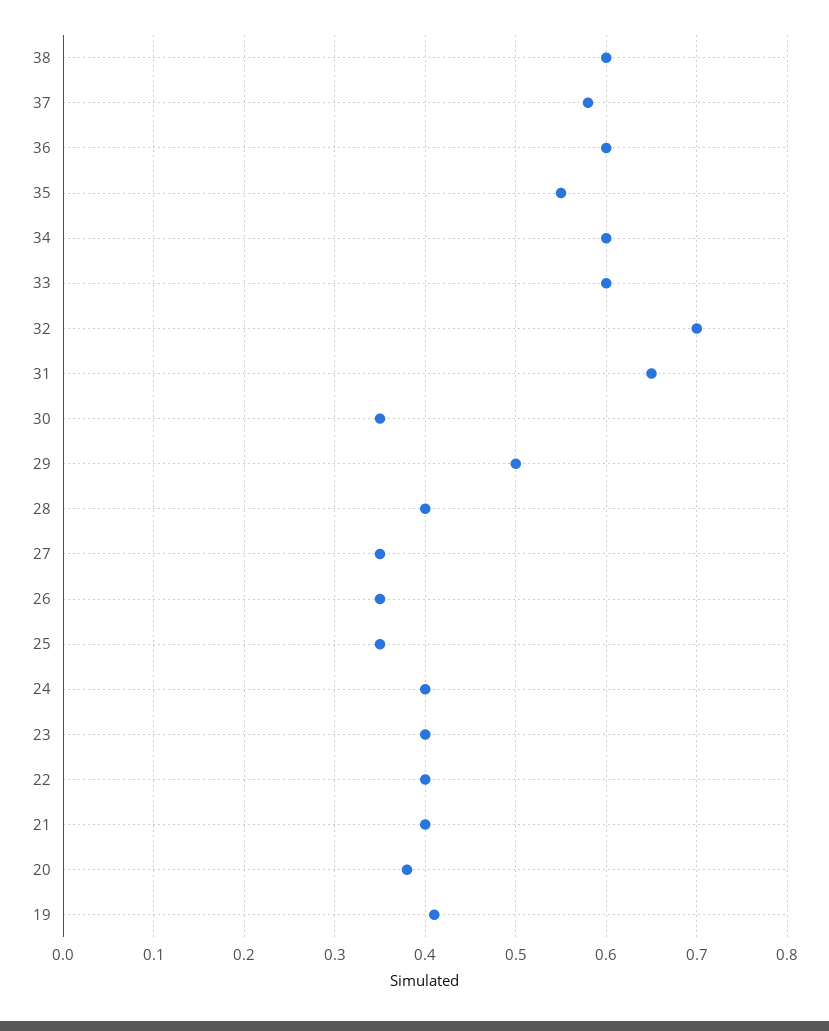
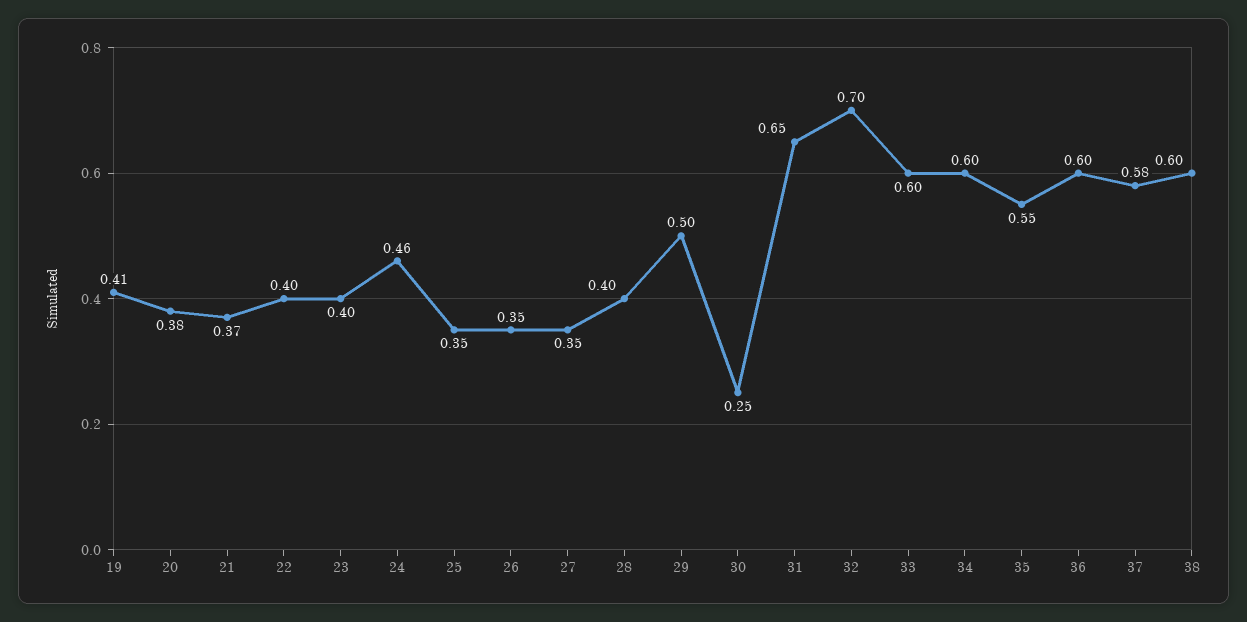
30: 0.35 -> 0.25
24: 0.4 -> 0.46
21: 0.4 -> 0.37

